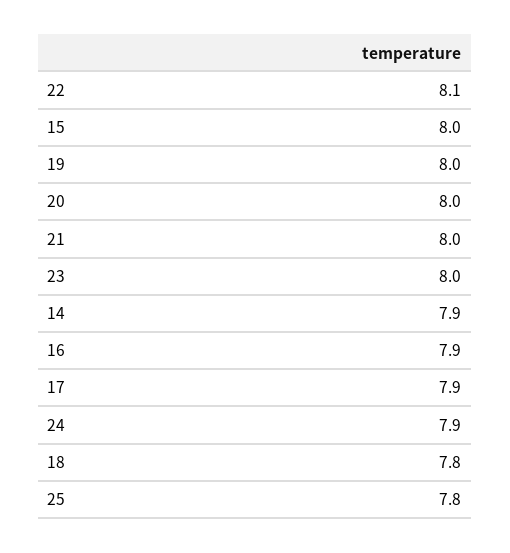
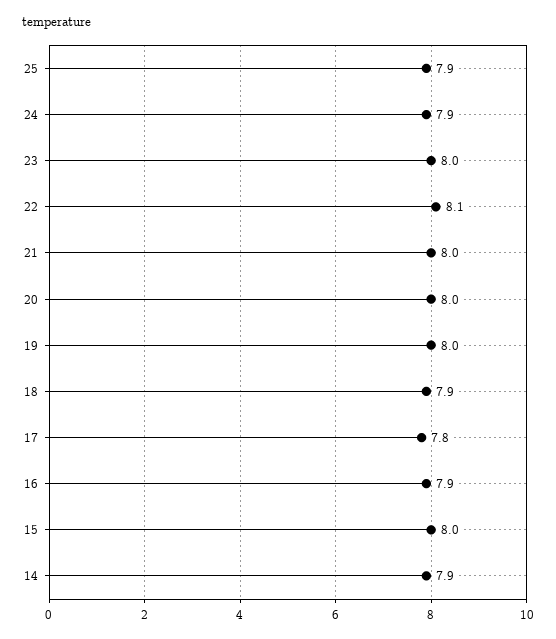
17: 7.9 -> 7.8
18: 7.8 -> 7.9
25: 7.8 -> 7.9

